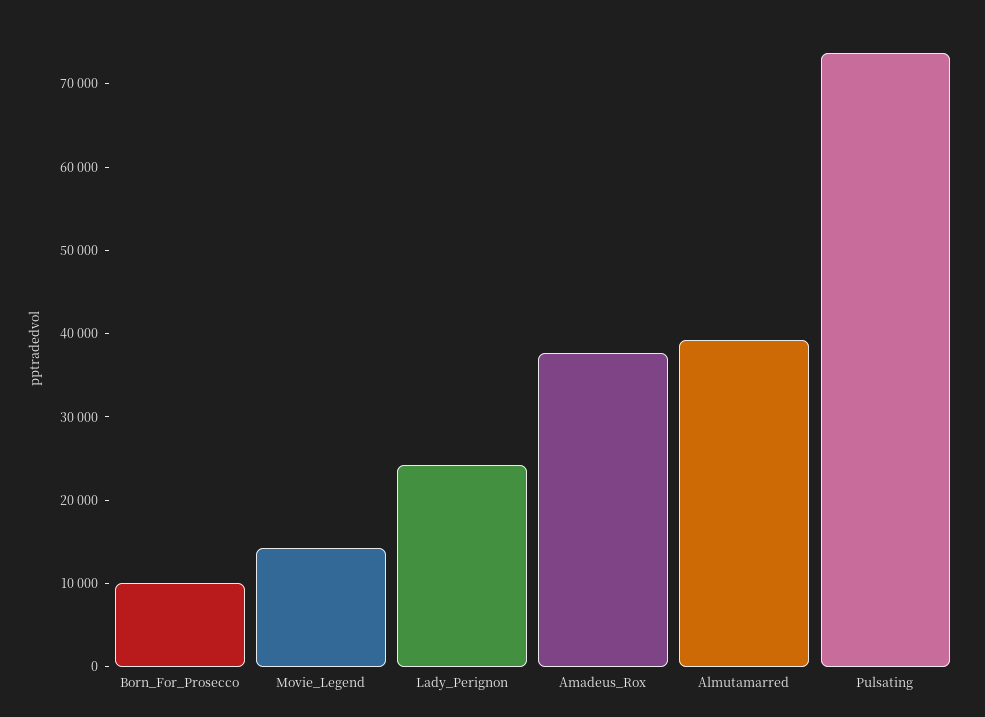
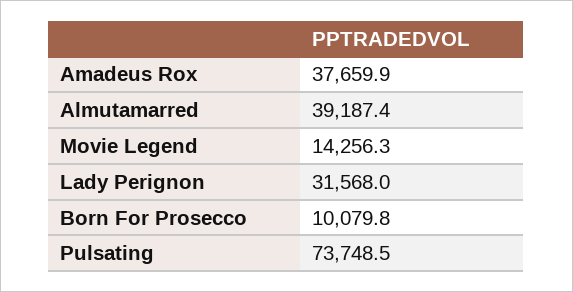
Lady_Perignon: 24000 -> 31568

